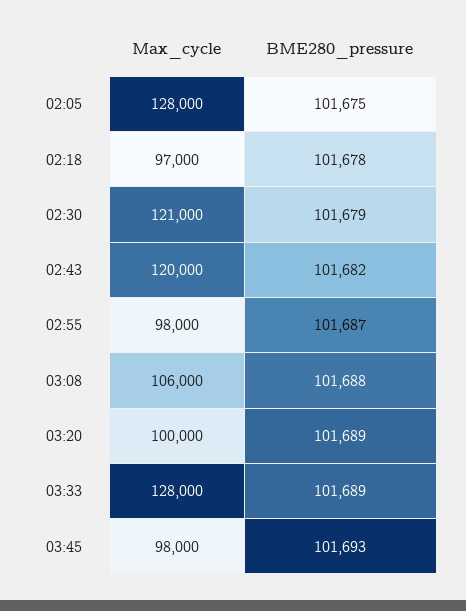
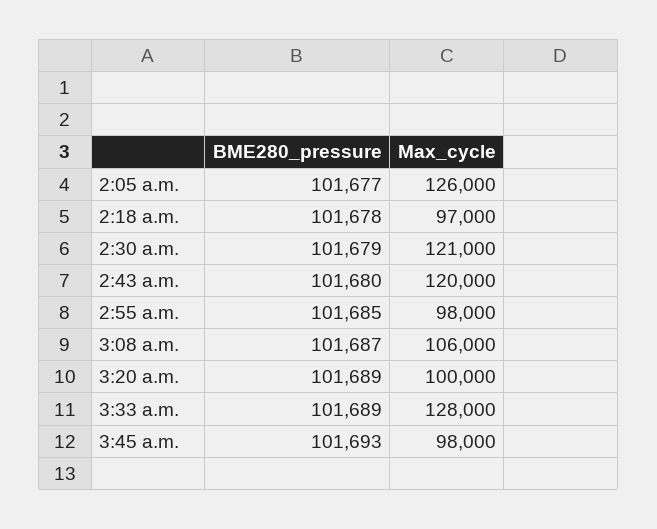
Max_cycle, 02:05: 128000 -> 126000
BME280_pressure, 02:05: 101675 -> 101677
BME280_pressure, 02:43: 101682 -> 101680
BME280_pressure, 02:55: 101687 -> 101685
BME280_pressure, 03:08: 101688 -> 101687

